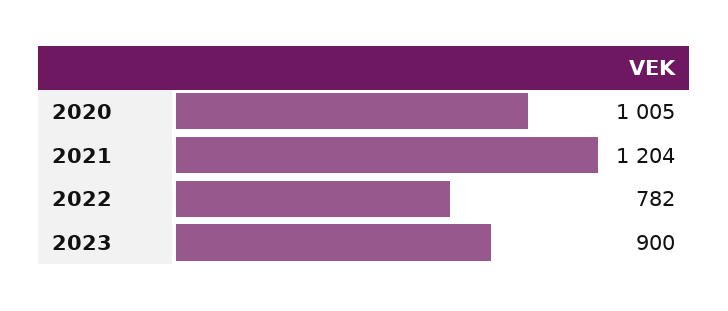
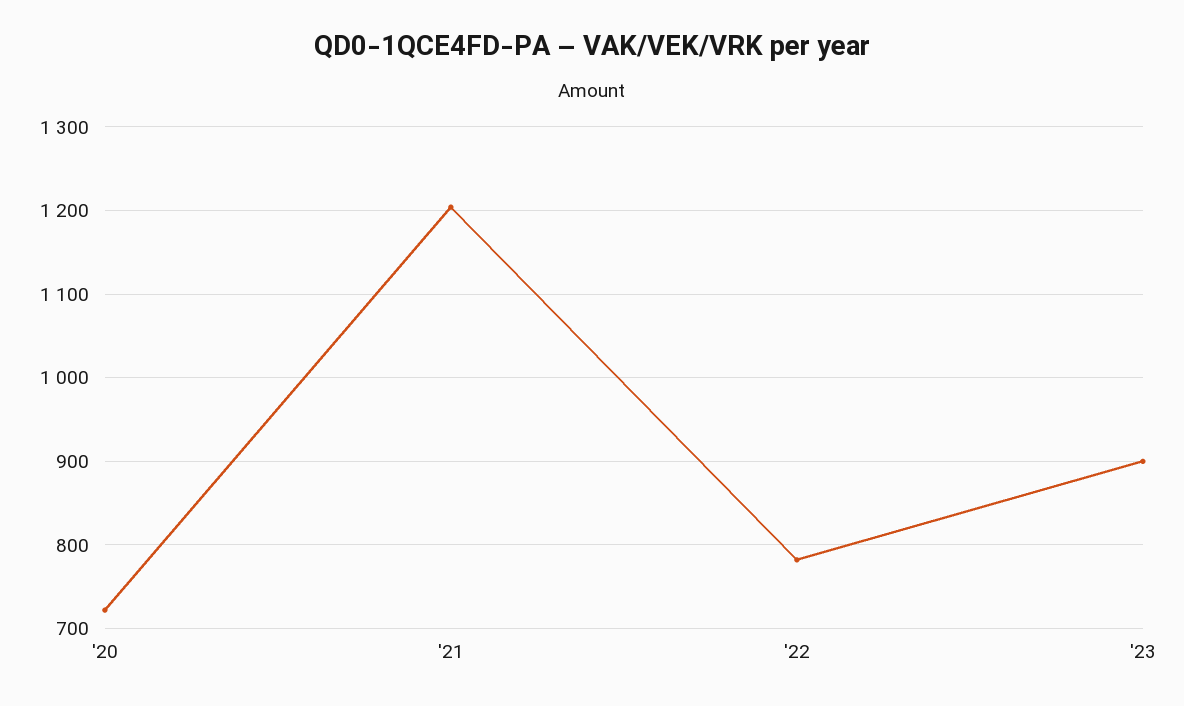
2020: 1005 -> 720

